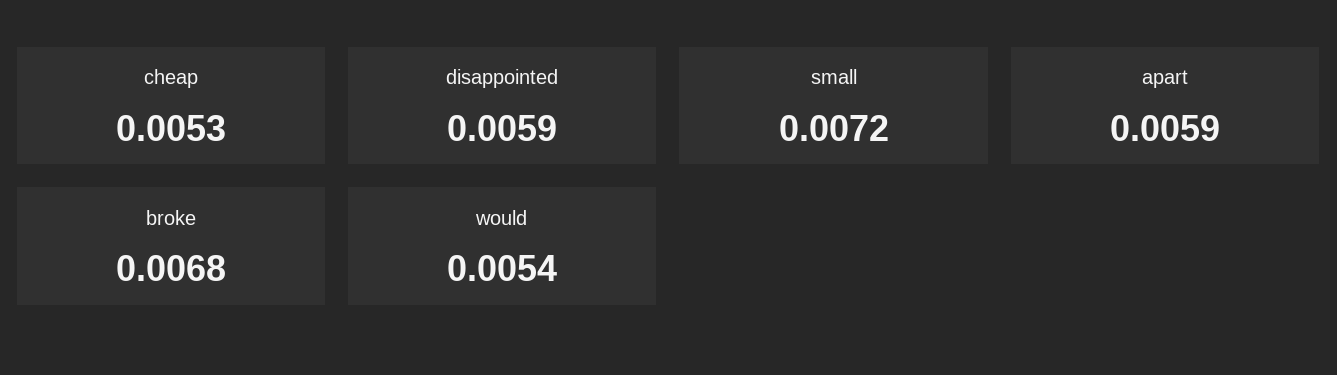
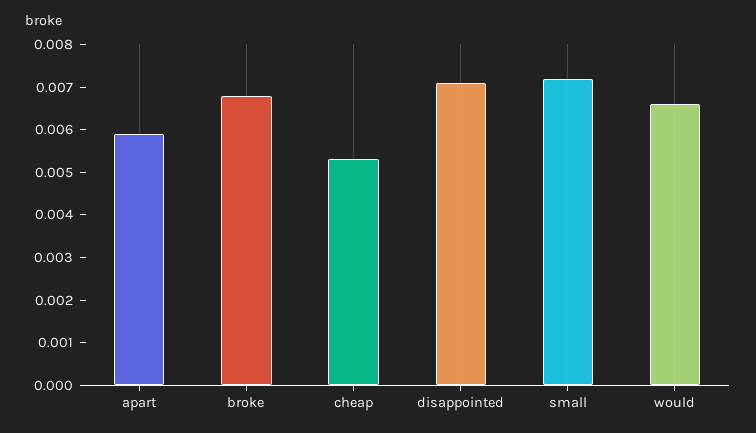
disappointed: 0.0059 -> 0.007
would: 0.0054 -> 0.0065

